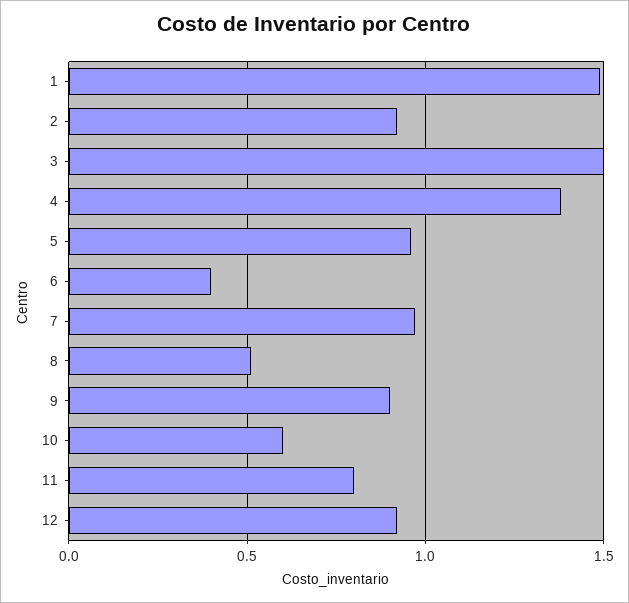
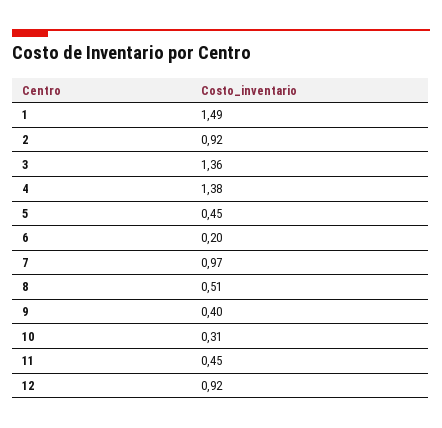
3: 1.5 -> 1.36
5: 0.95 -> 0.45
6: 0.4 -> 0.2
9: 0.9 -> 0.4
10: 0.6 -> 0.31
11: 0.8 -> 0.45

